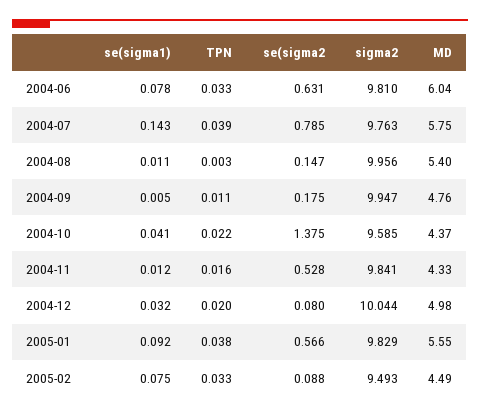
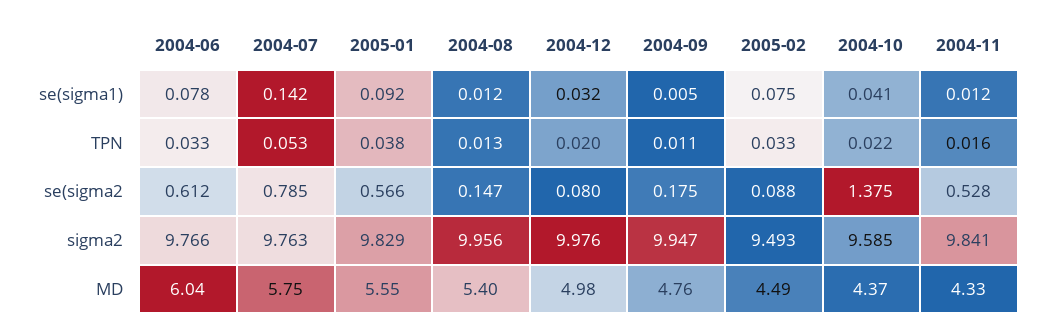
se(sigma2, 2004-06: 0.631 -> 0.612
sigma2, 2004-06: 9.81 -> 9.766
se(sigma1), 2004-07: 0.143 -> 0.142
TPN, 2004-07: 0.039 -> 0.053
se(sigma1), 2004-08: 0.011 -> 0.012
TPN, 2004-08: 0.003 -> 0.013
sigma2, 2004-12: 10.044 -> 9.976

